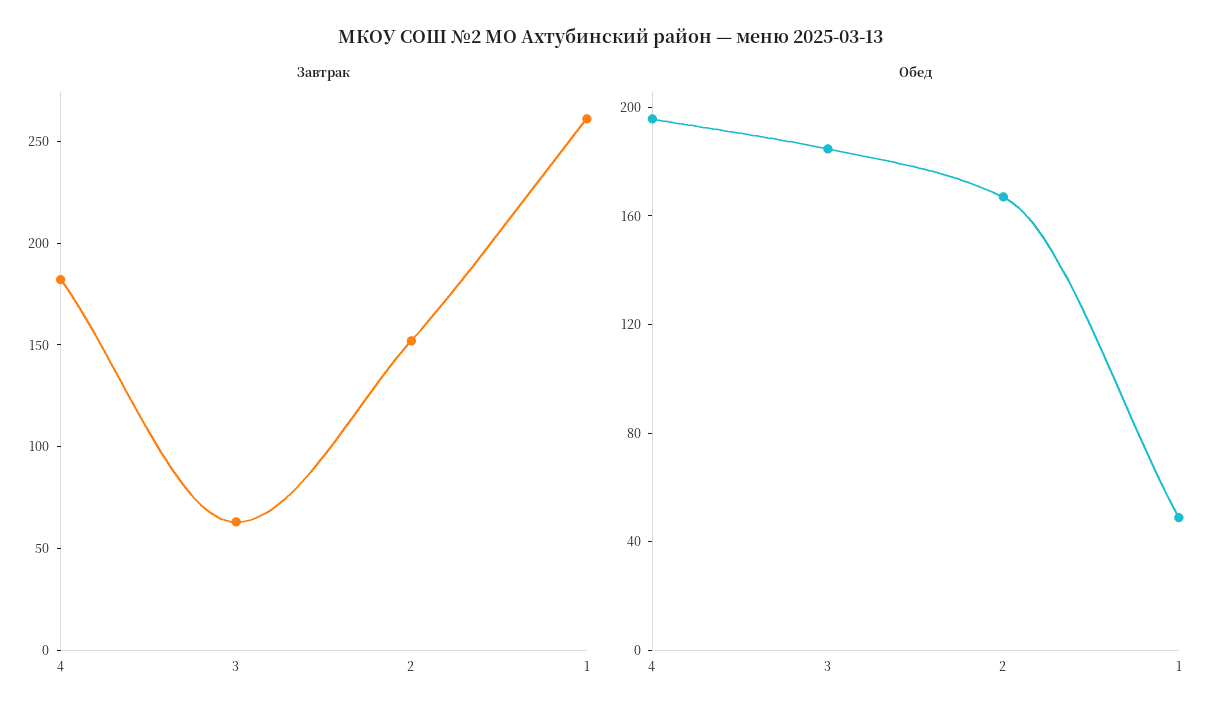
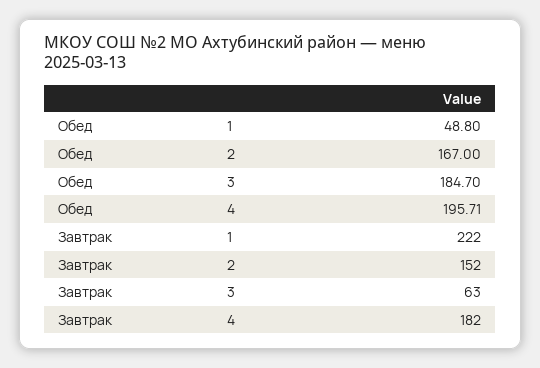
Завтрак, 1: 260 -> 222

